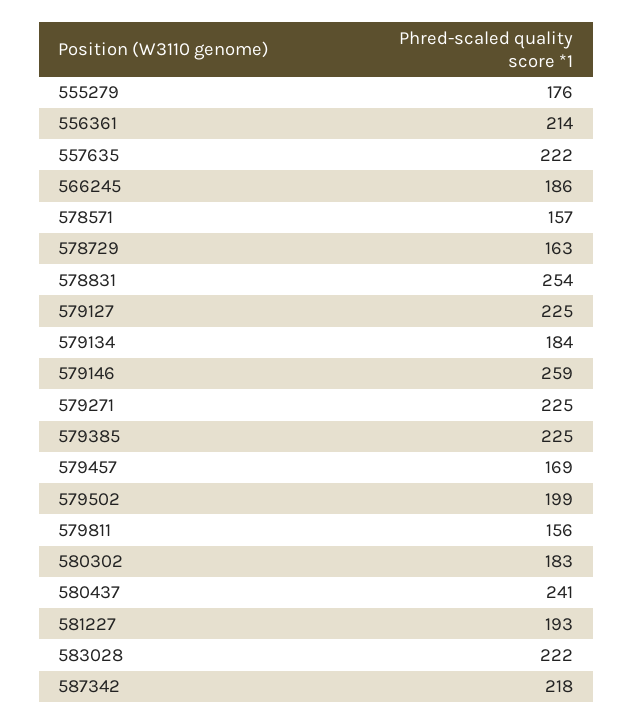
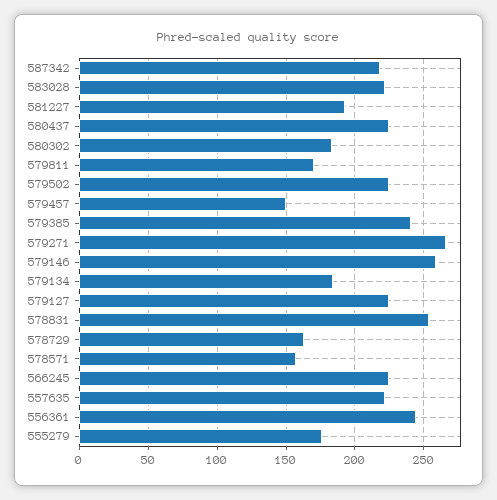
556361: 214 -> 245
566245: 186 -> 225
579271: 225 -> 265
579385: 225 -> 240
579457: 169 -> 150
579502: 199 -> 225
579811: 156 -> 170
580437: 241 -> 225

